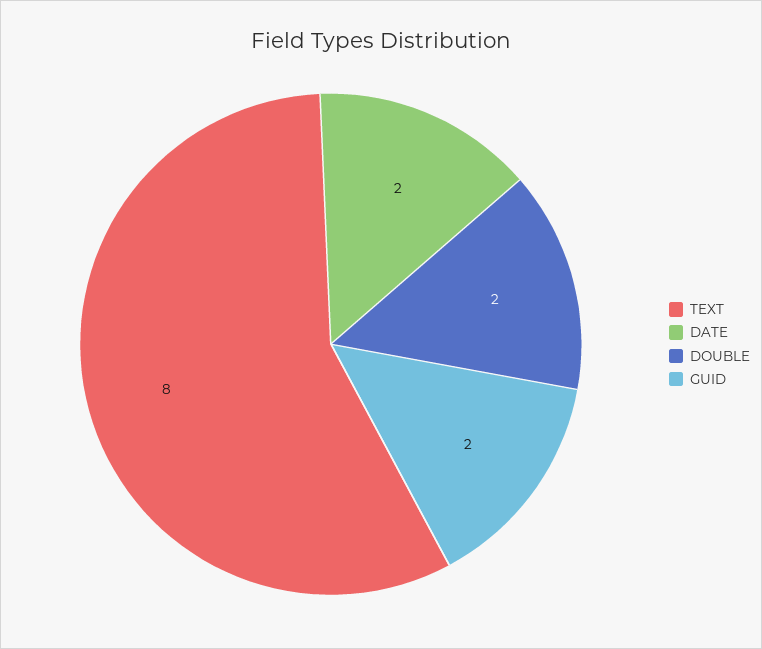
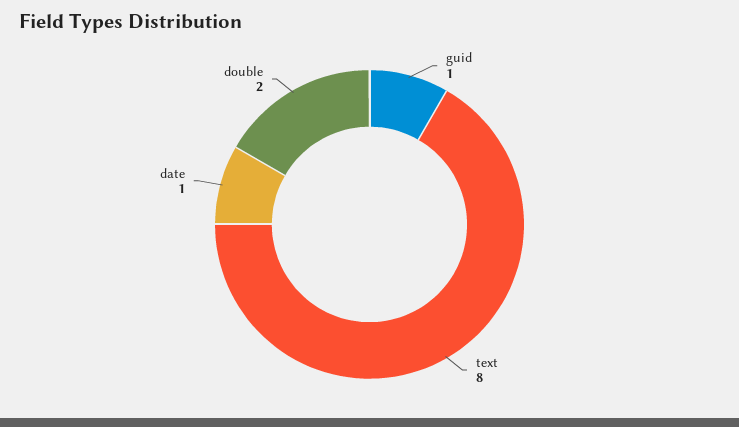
DATE: 2 -> 1
GUID: 2 -> 1

